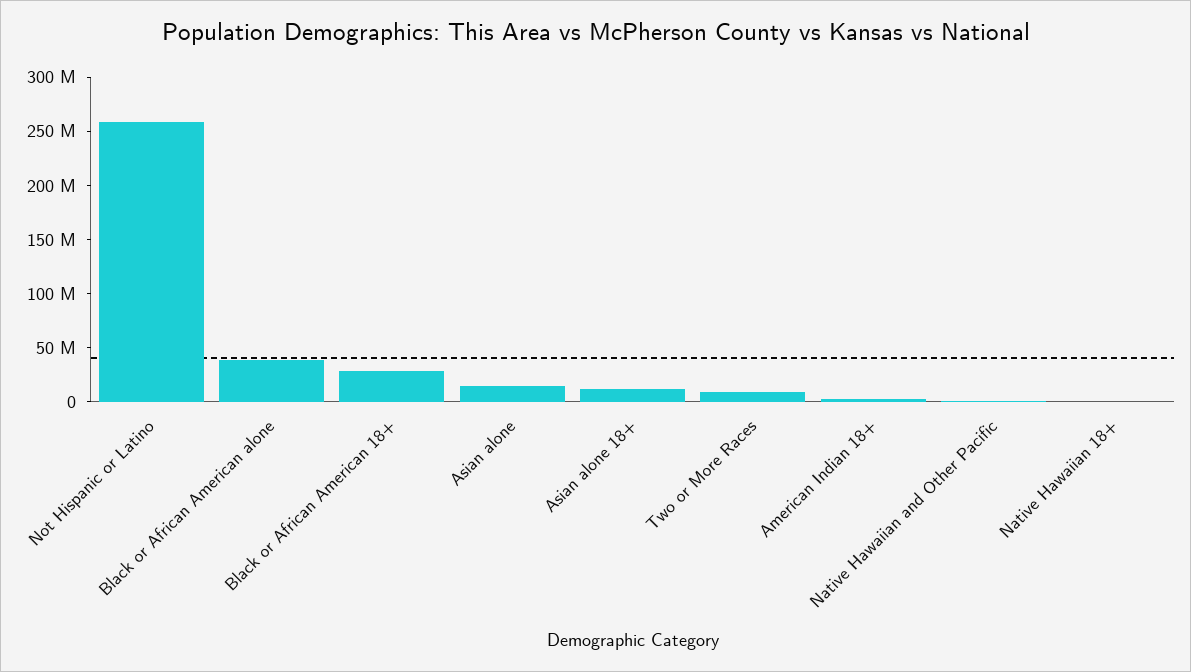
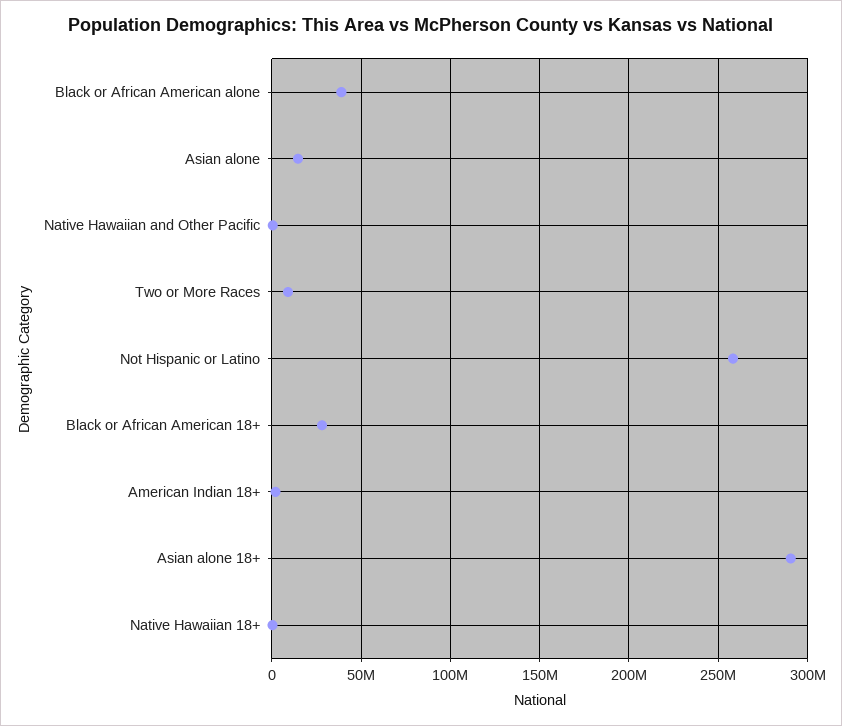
Asian alone 18+: 10000000 -> 290000000

